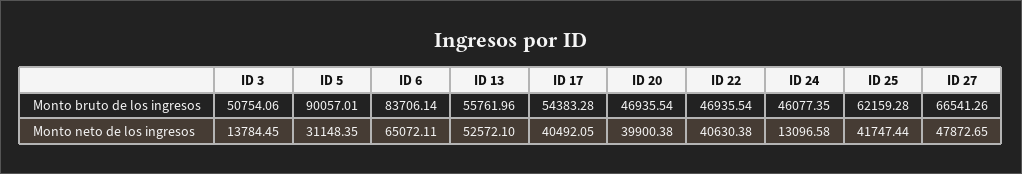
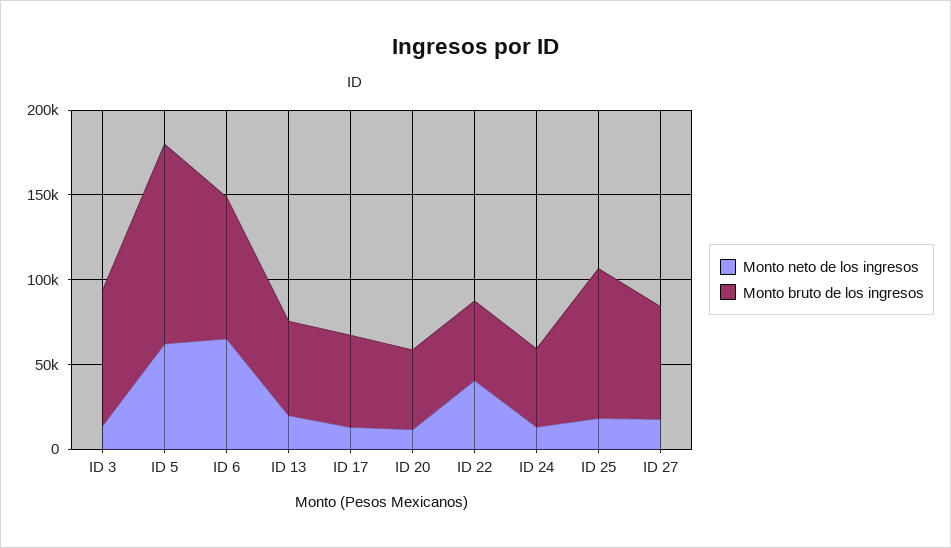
Monto bruto de los ingresos, ID 3: 50754.06 -> 80000
Monto bruto de los ingresos, ID 5: 90057.01 -> 120000
Monto bruto de los ingresos, ID 25: 62159.28 -> 90000
Monto neto de los ingresos, ID 5: 31148.35 -> 60000
Monto neto de los ingresos, ID 13: 52572.1 -> 20000
Monto neto de los ingresos, ID 17: 40492.05 -> 10000
Monto neto de los ingresos, ID 20: 39900.38 -> 10000
Monto neto de los ingresos, ID 25: 41747.44 -> 20000
Monto neto de los ingresos, ID 27: 47872.65 -> 20000

